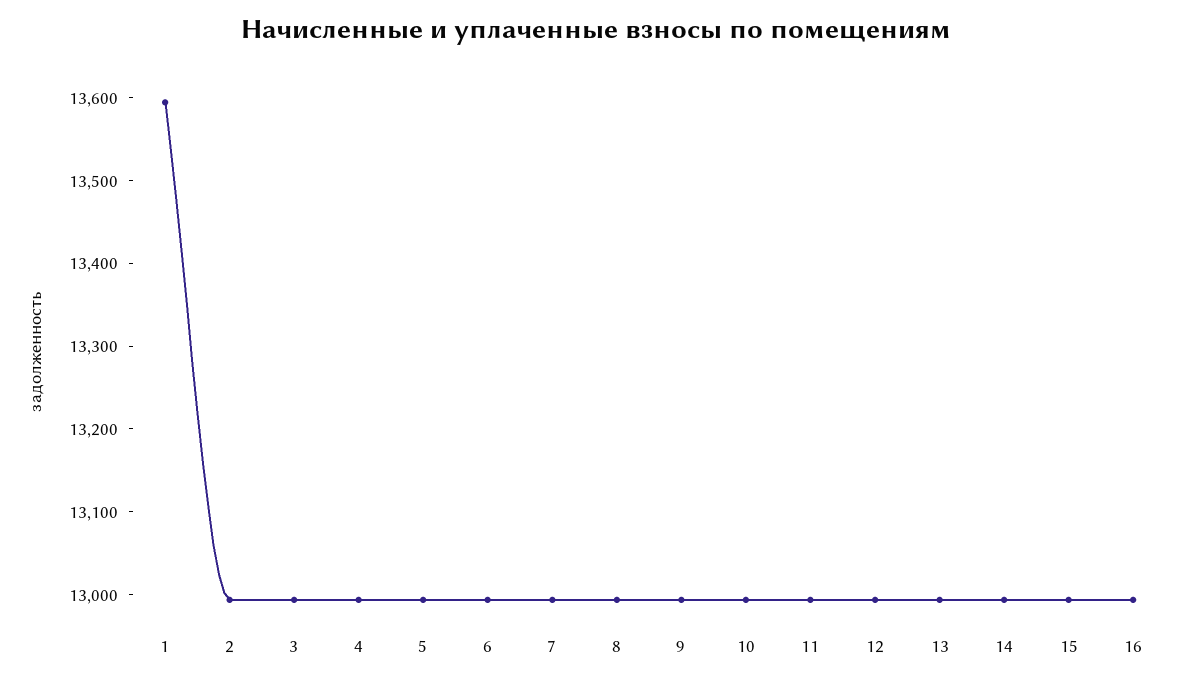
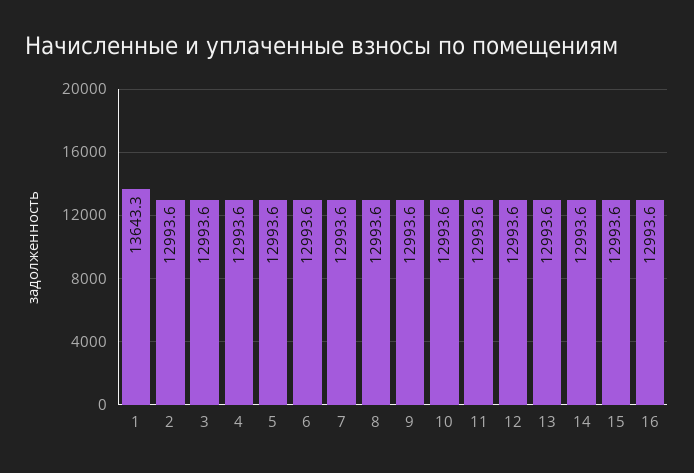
1: 13600 -> 13643.3

